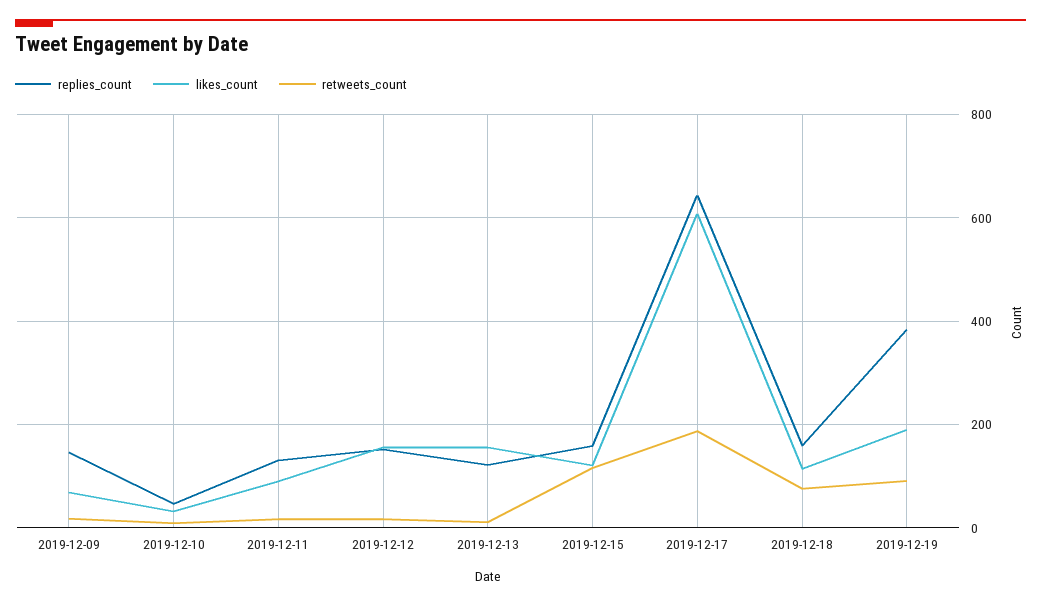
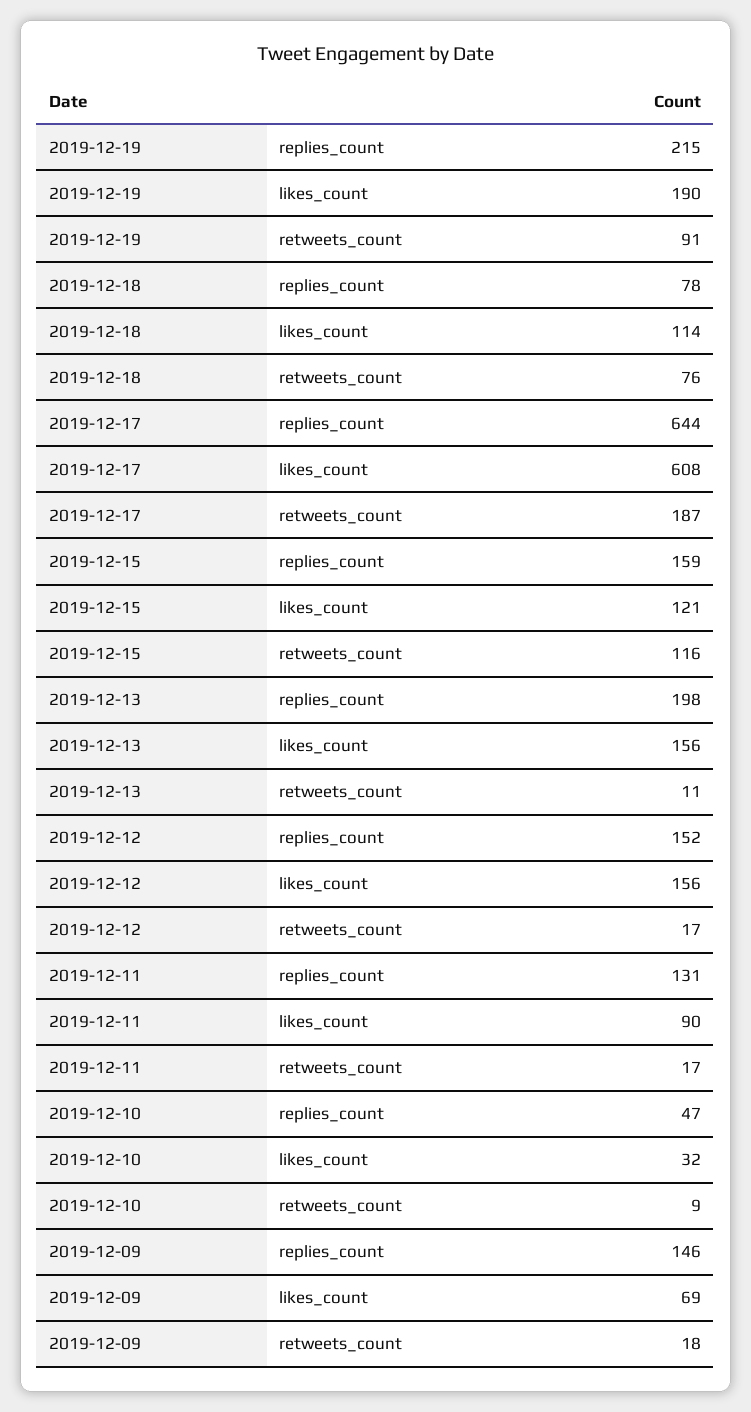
replies_count, 2019-12-13: 120 -> 198
replies_count, 2019-12-18: 160 -> 78
replies_count, 2019-12-19: 380 -> 215

